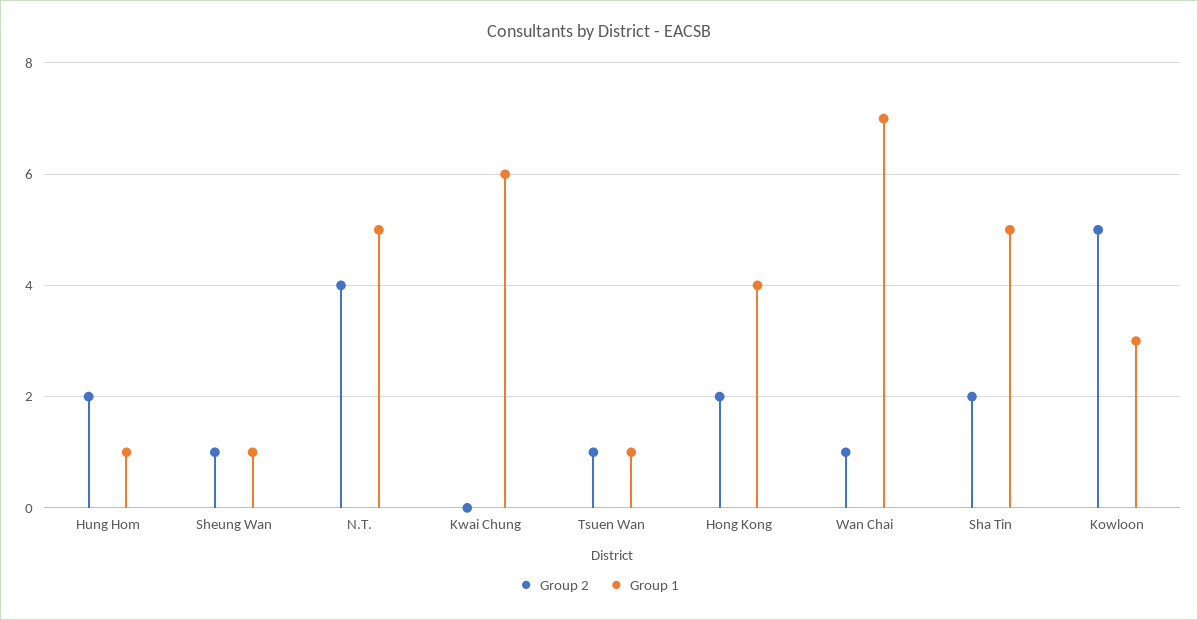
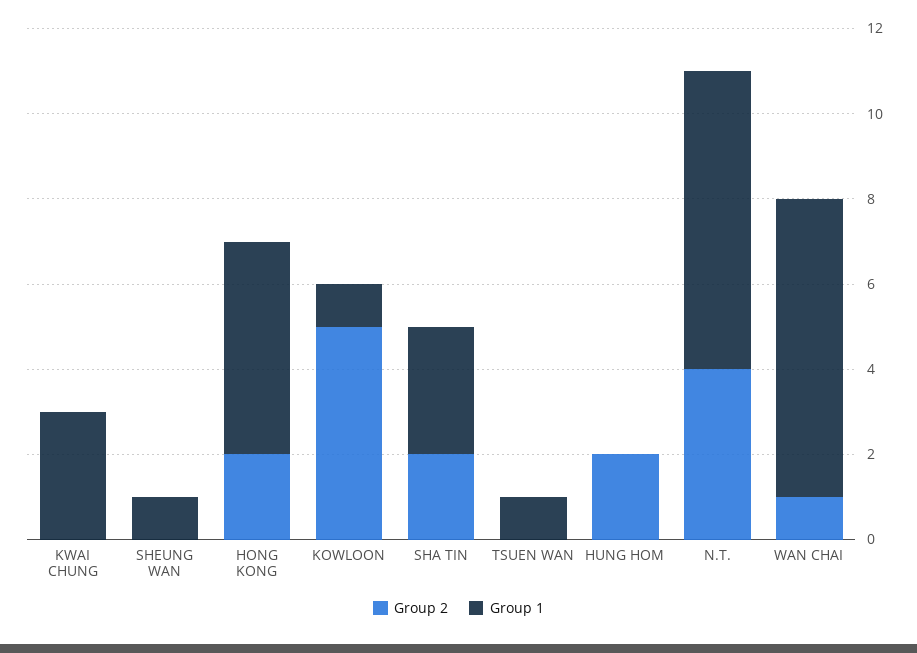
Group 1, Hung Hom: 1 -> 0
Group 2, Sheung Wan: 1 -> 0
Group 1, N.T.: 5 -> 7
Group 1, Kwai Chung: 6 -> 3
Group 2, Tsuen Wan: 1 -> 0
Group 1, Hong Kong: 4 -> 5
Group 1, Sha Tin: 5 -> 3
Group 1, Kowloon: 3 -> 1

